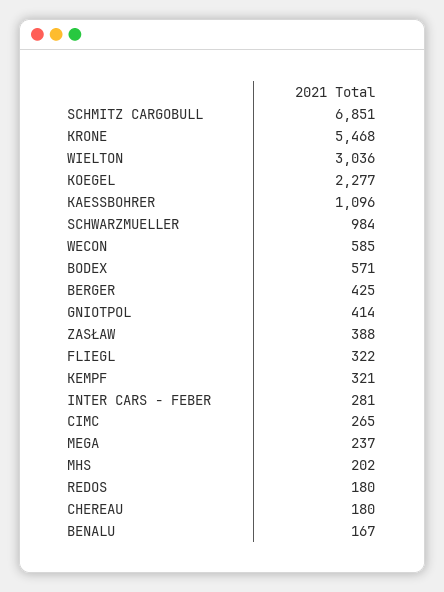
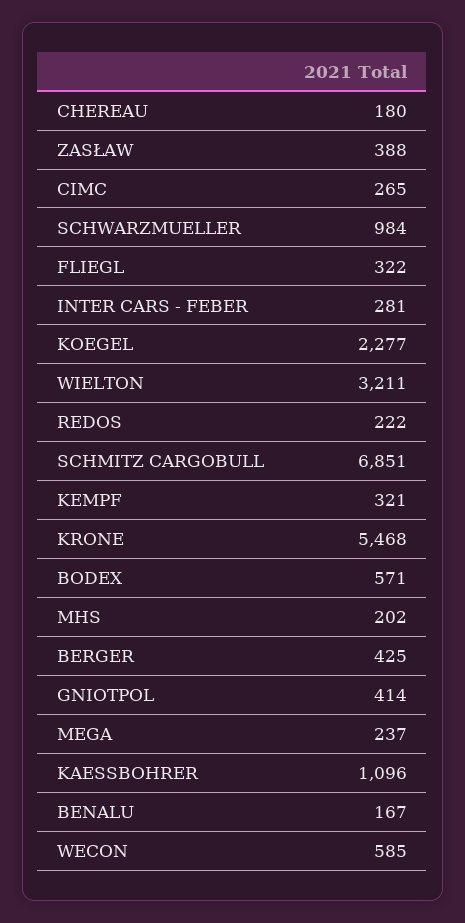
WIELTON: 3036 -> 3211
REDOS: 180 -> 222

